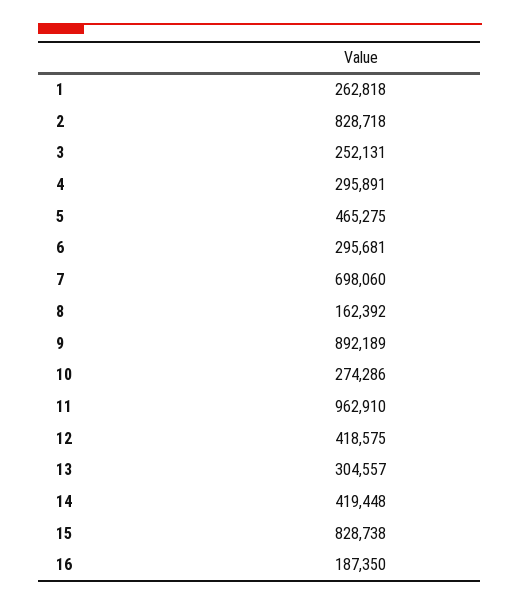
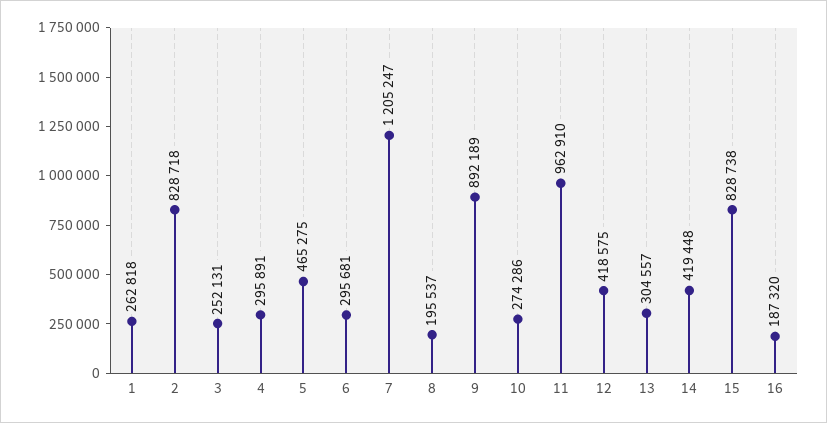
7: 698060 -> 1205247
8: 162392 -> 195537
16: 187350 -> 187320

